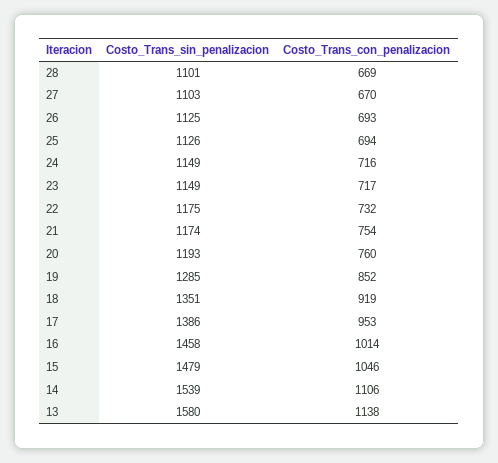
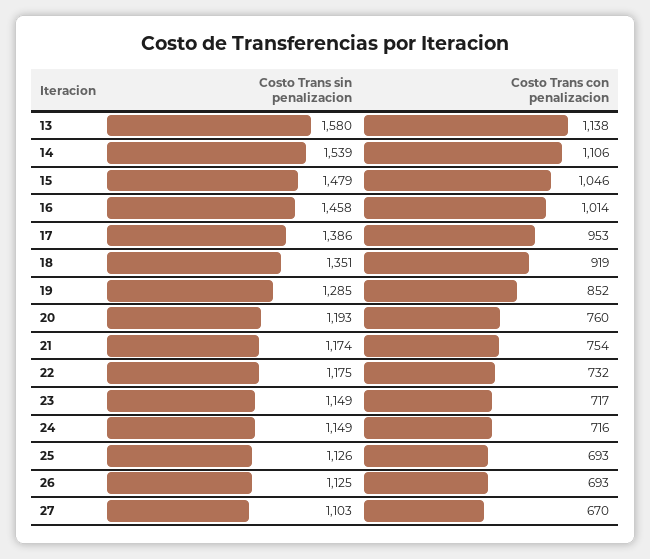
Costo_Trans_sin_penalizacion, 28: 1101 -> none
Costo_Trans_con_penalizacion, 28: 669 -> none
Costo_Trans_con_penalizacion, 25: 694 -> 693

